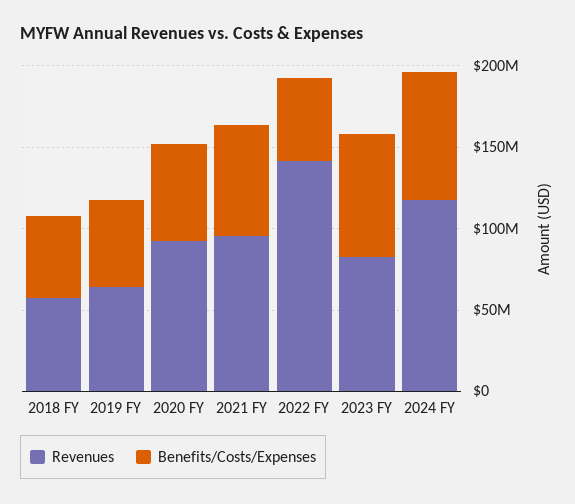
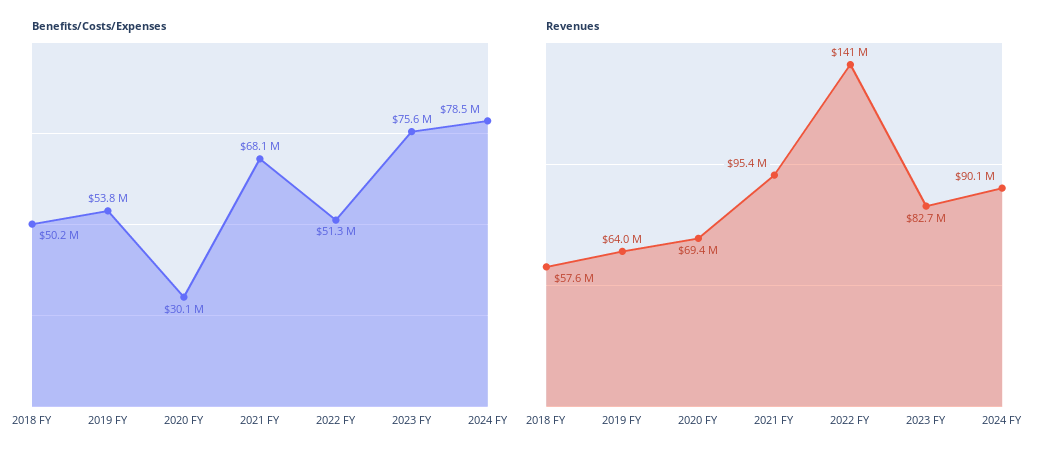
Revenues, 2020 FY: 90000000 -> 69400000
Benefits/Costs/Expenses, 2020 FY: 60000000 -> 30100000
Revenues, 2024 FY: 120000000 -> 90100000

